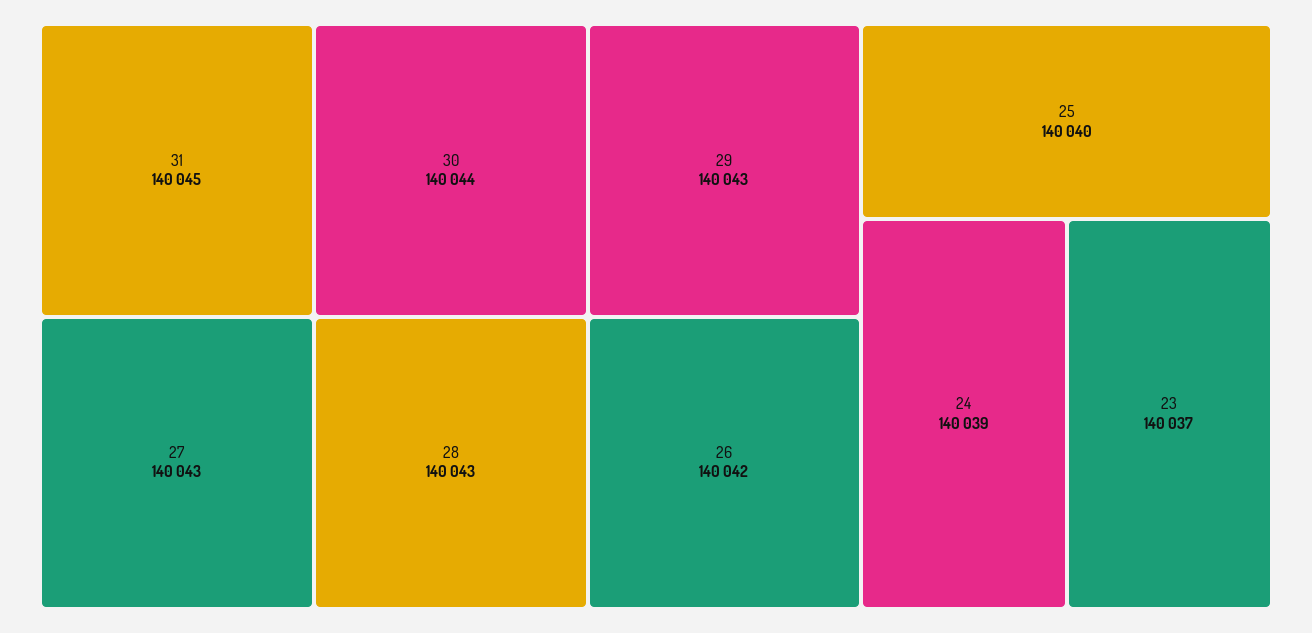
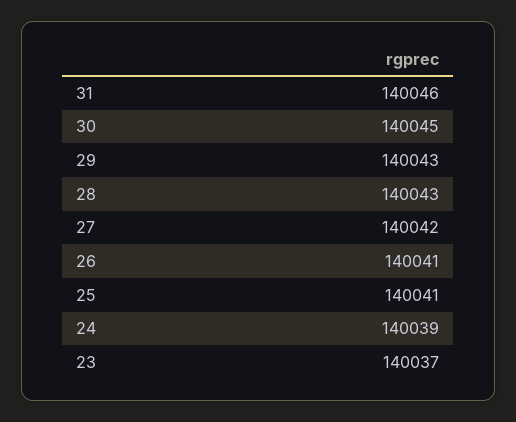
31: 140045 -> 140046
30: 140044 -> 140045
27: 140043 -> 140042
26: 140042 -> 140041
25: 140040 -> 140041

